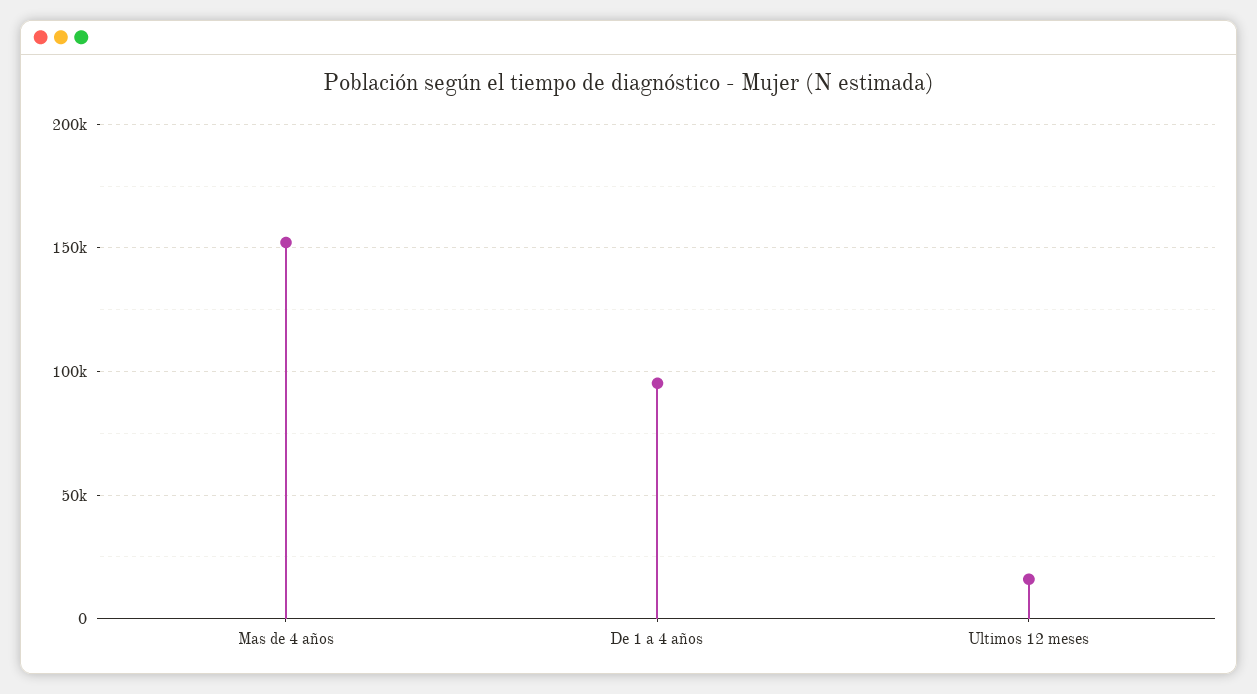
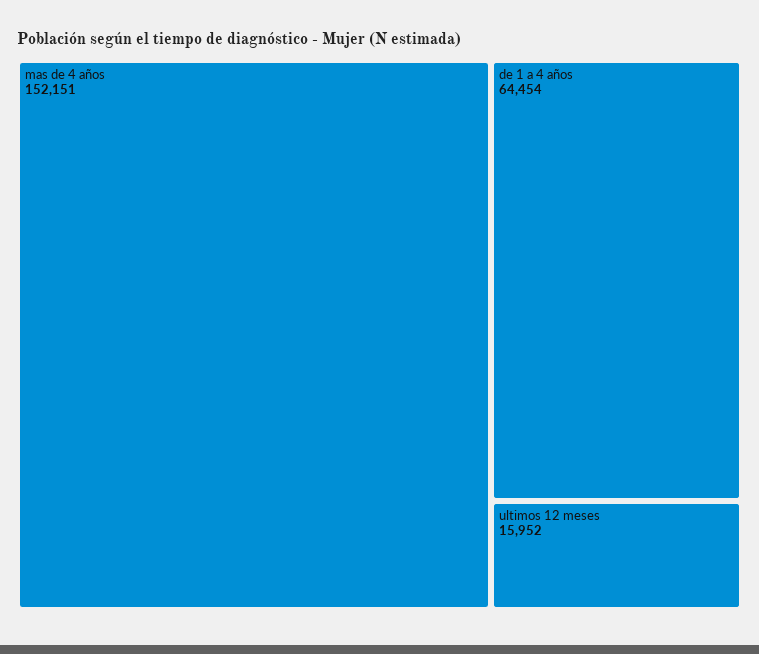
De 1 a 4 años: 95000 -> 64454

